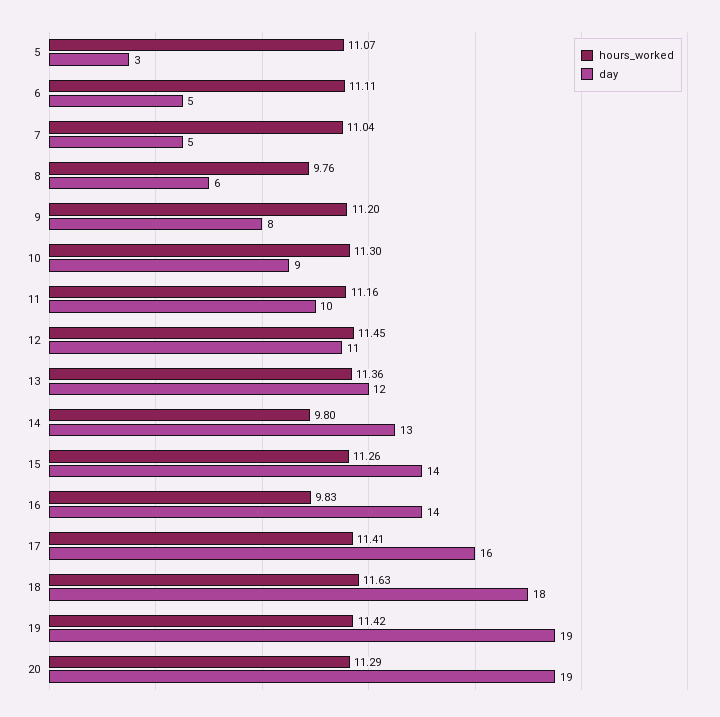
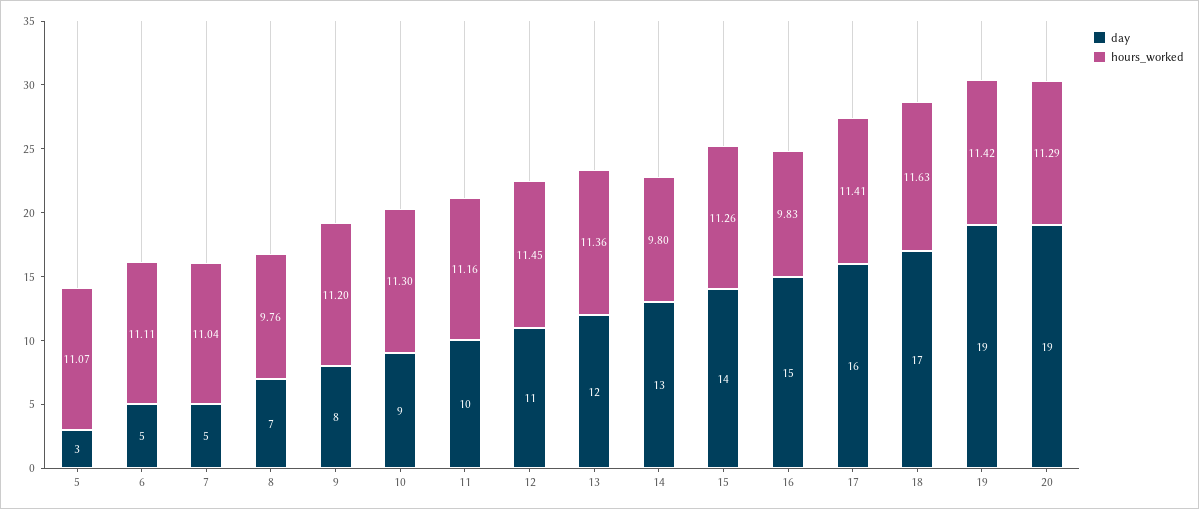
day, 8: 6 -> 7
day, 16: 14 -> 15
day, 18: 18 -> 17

